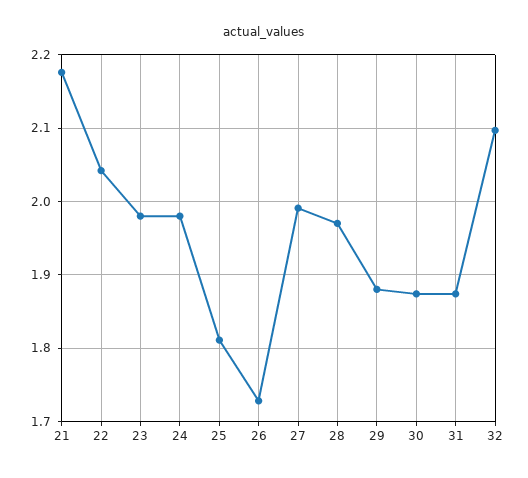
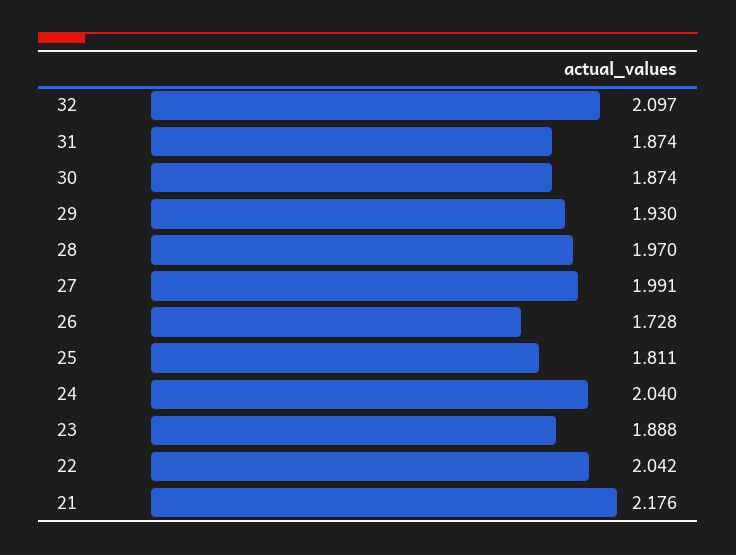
23: 1.98 -> 1.888
24: 1.98 -> 2.04
29: 1.88 -> 1.93

